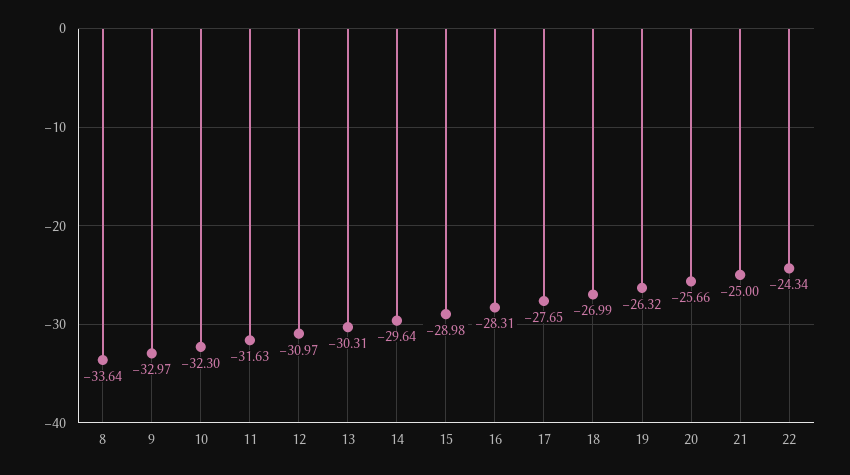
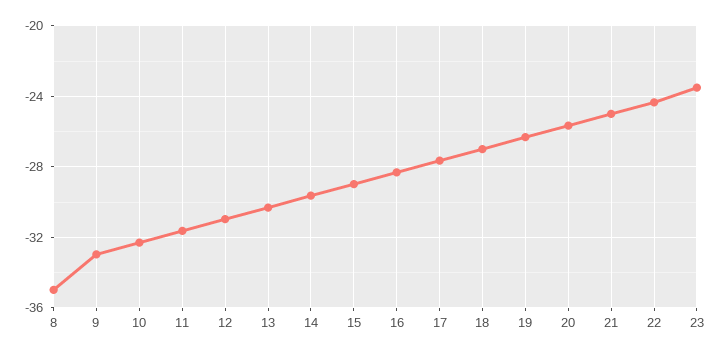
8: -33.64 -> -35
23: none -> -23.5

